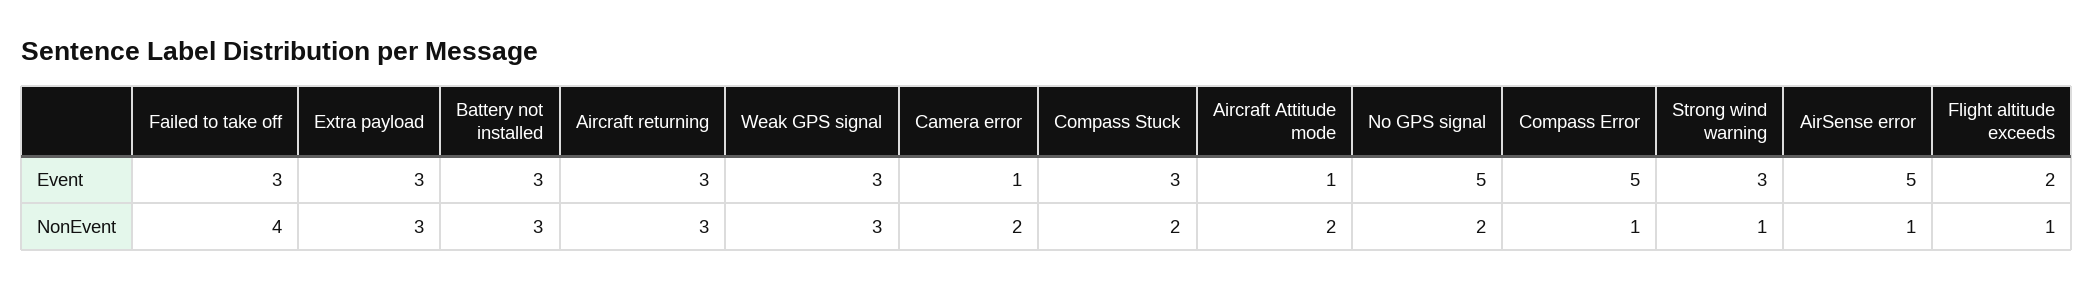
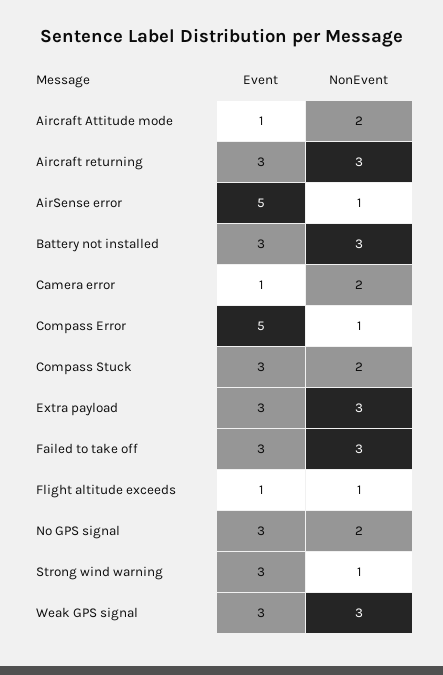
No GPS signal, Event: 5 -> 3
Flight altitude exceeds, Event: 2 -> 1
Failed to take off, NonEvent: 4 -> 3

